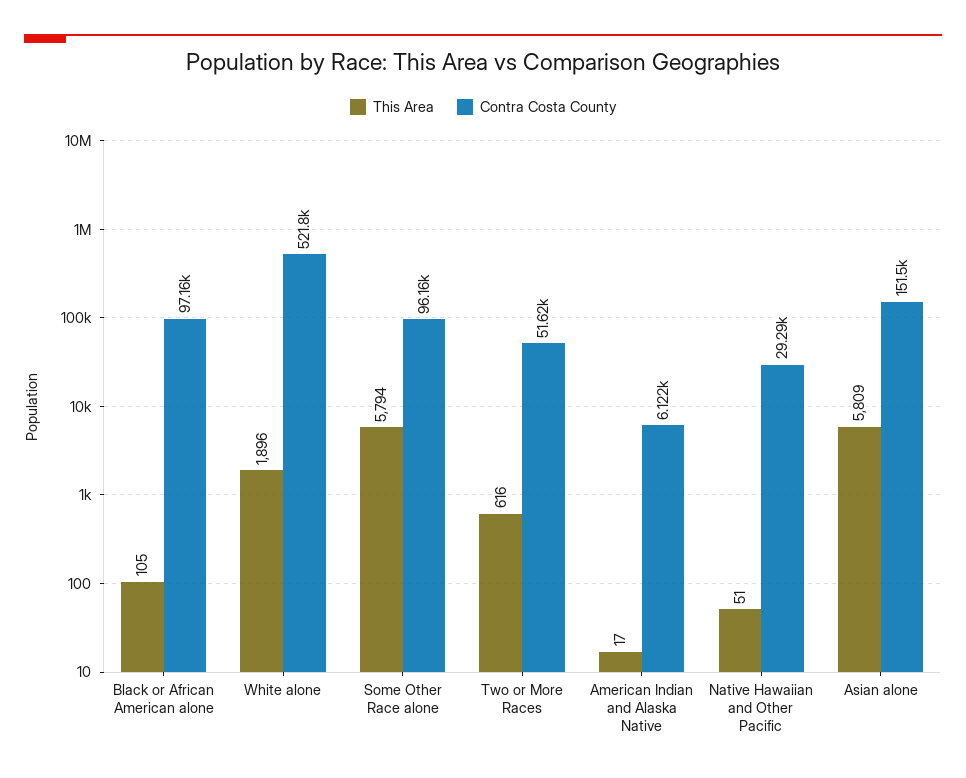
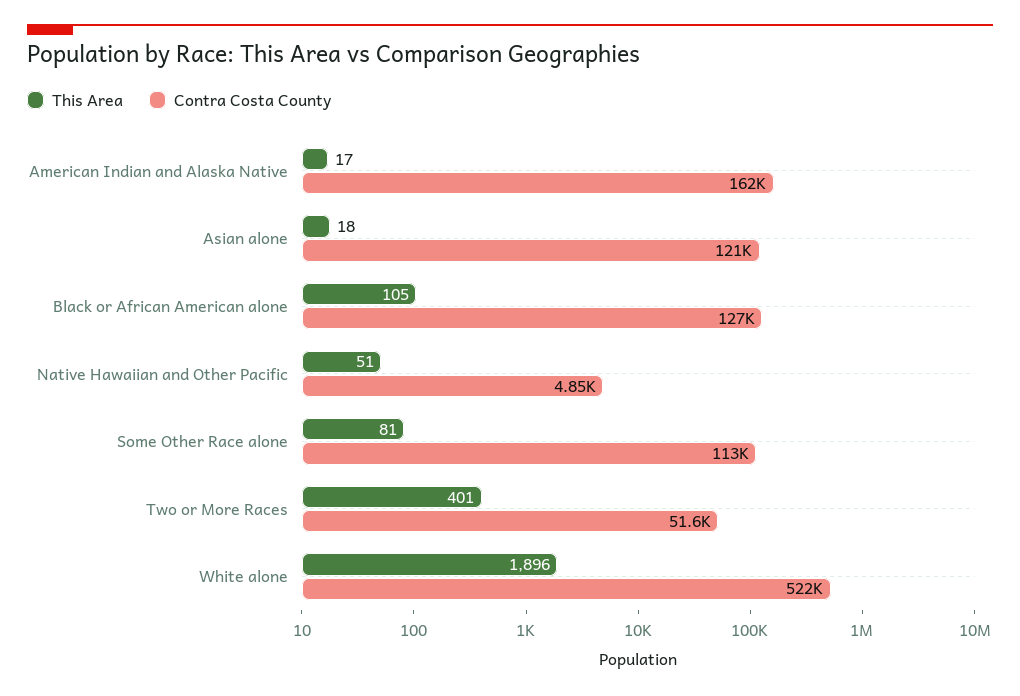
Contra Costa County, Black or African American alone: 97160 -> 127000
This Area, Some Other Race alone: 5794 -> 81
Contra Costa County, Some Other Race alone: 96160 -> 113000
This Area, Two or More Races: 616 -> 401
Contra Costa County, American Indian and Alaska Native: 6122 -> 162000
Contra Costa County, Native Hawaiian and Other Pacific: 29290 -> 4850
This Area, Asian alone: 5809 -> 18
Contra Costa County, Asian alone: 151500 -> 121000

